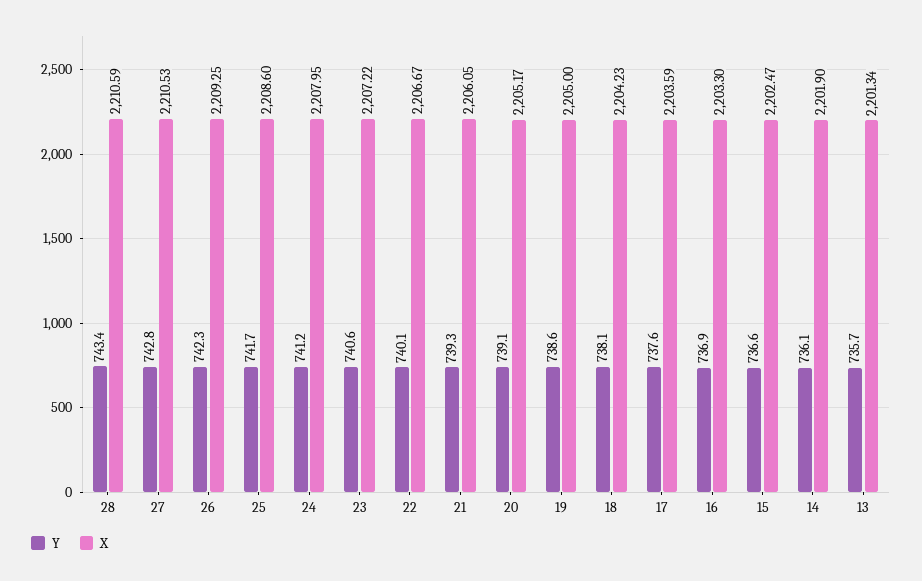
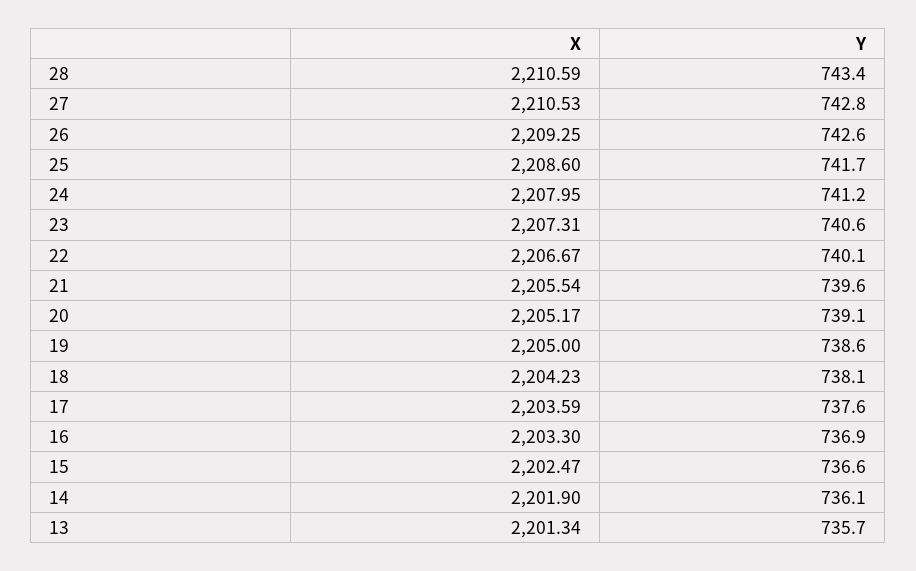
Y, 26: 742.3 -> 742.6
X, 23: 2207.22 -> 2207.31
Y, 21: 739.3 -> 739.6
X, 21: 2206.05 -> 2205.54

